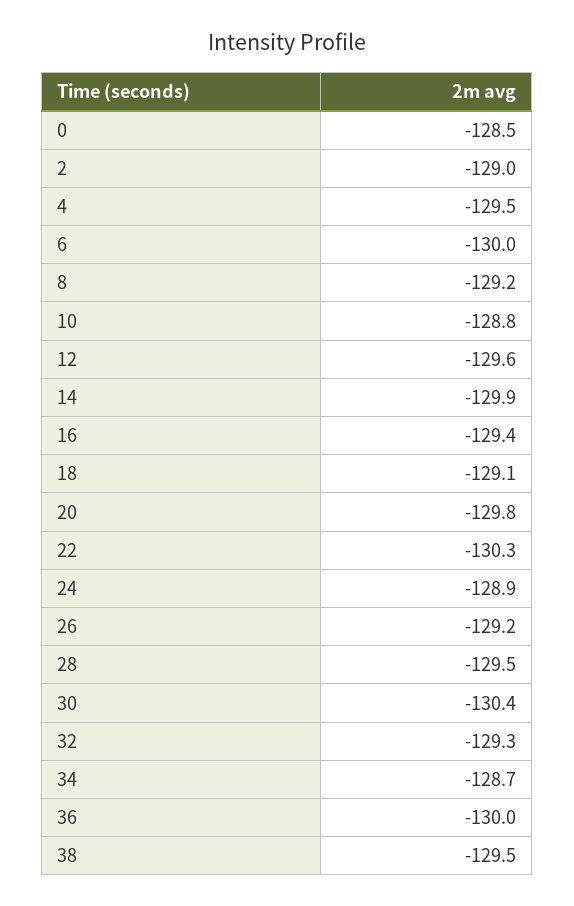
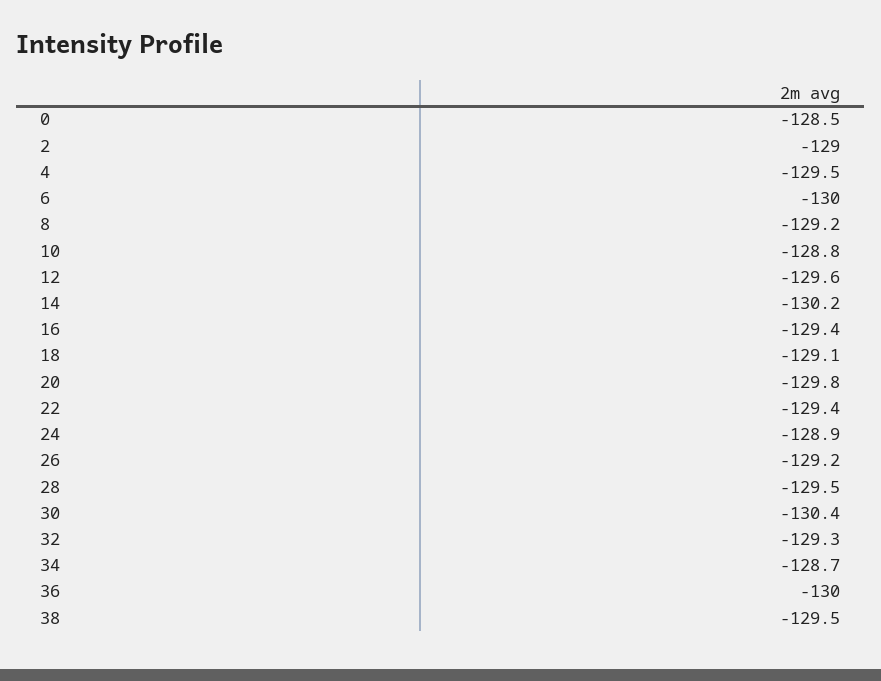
14: -129.9 -> -130.2
22: -130.3 -> -129.4

